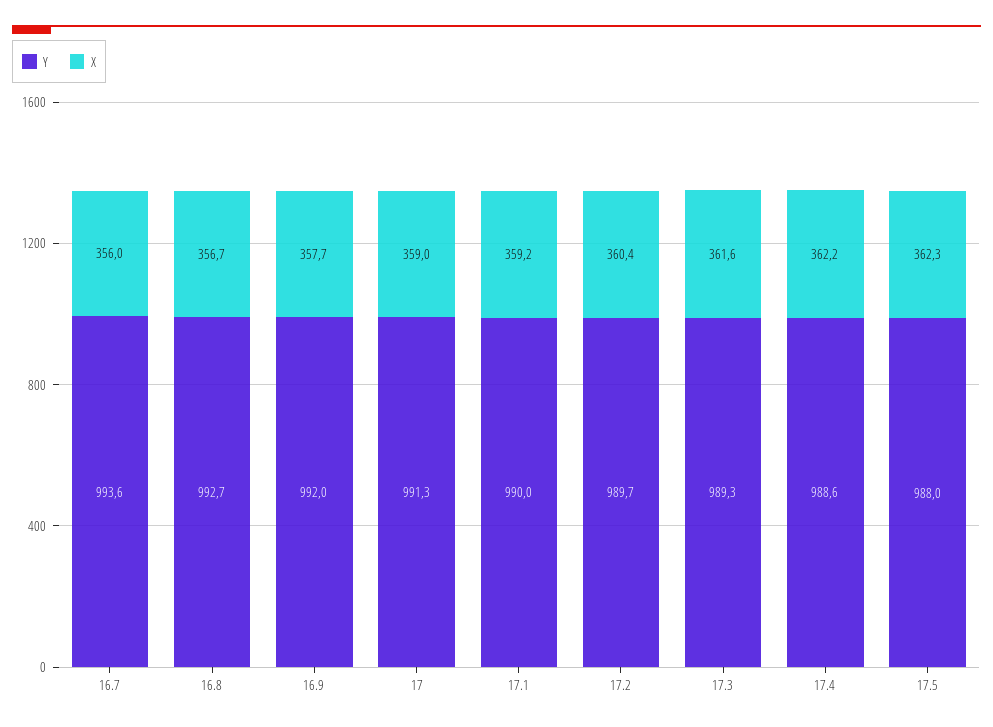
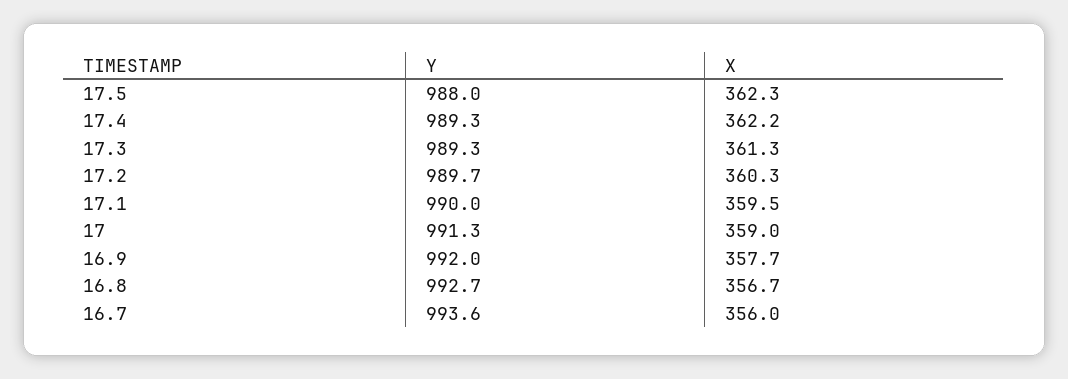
X, 17.1: 359.2 -> 359.5
X, 17.2: 360.4 -> 360.3
X, 17.3: 361.6 -> 361.3
Y, 17.4: 988.6 -> 989.3

